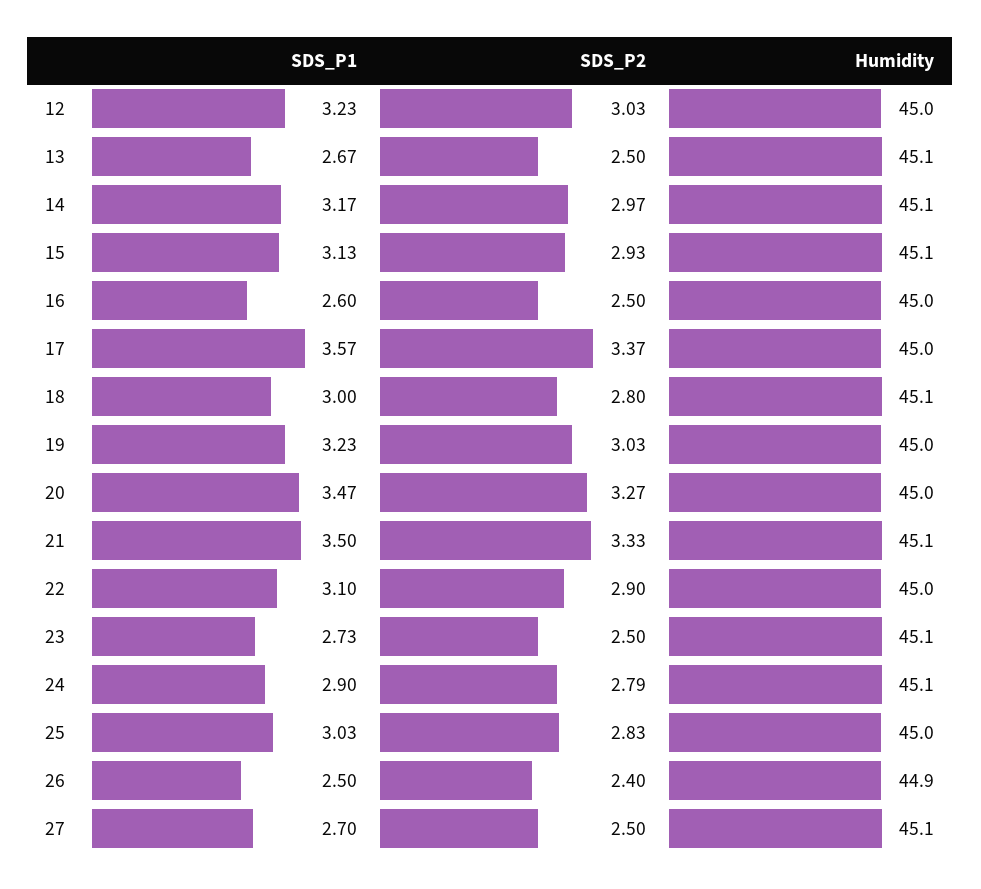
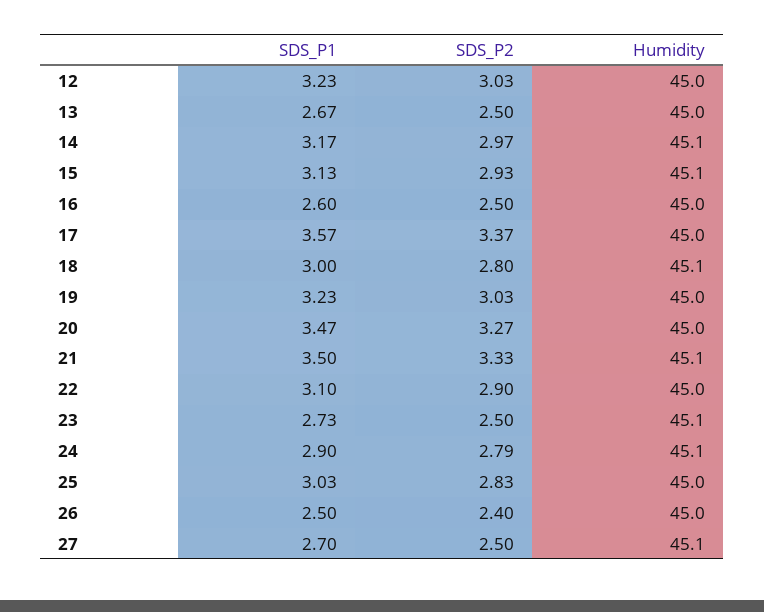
Humidity, 13: 45.1 -> 45
Humidity, 26: 44.9 -> 45

